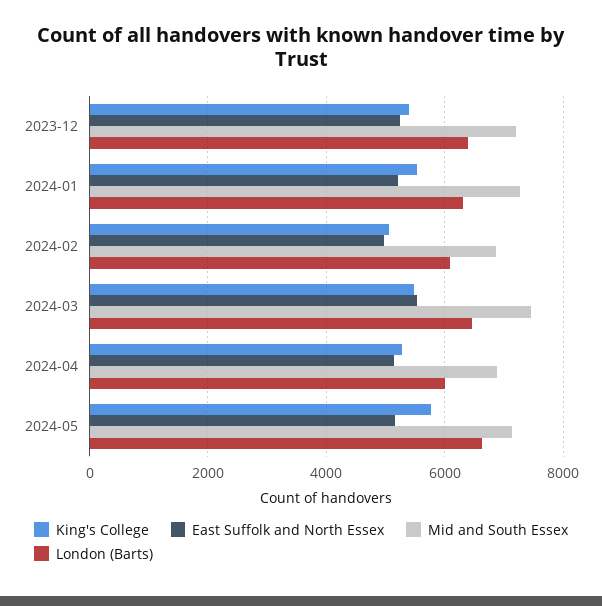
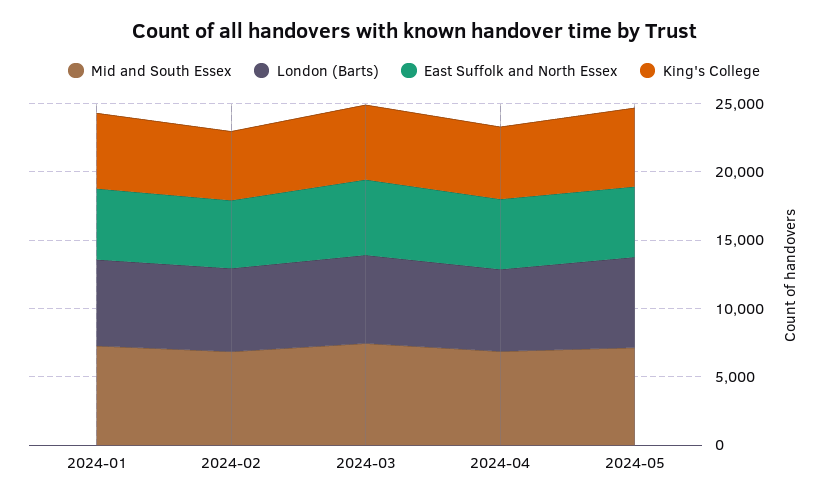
King's College, 2023-12: 5400 -> none
East Suffolk and North Essex, 2023-12: 5200 -> none
Mid and South Essex, 2023-12: 7200 -> none
London (Barts), 2023-12: 6400 -> none

